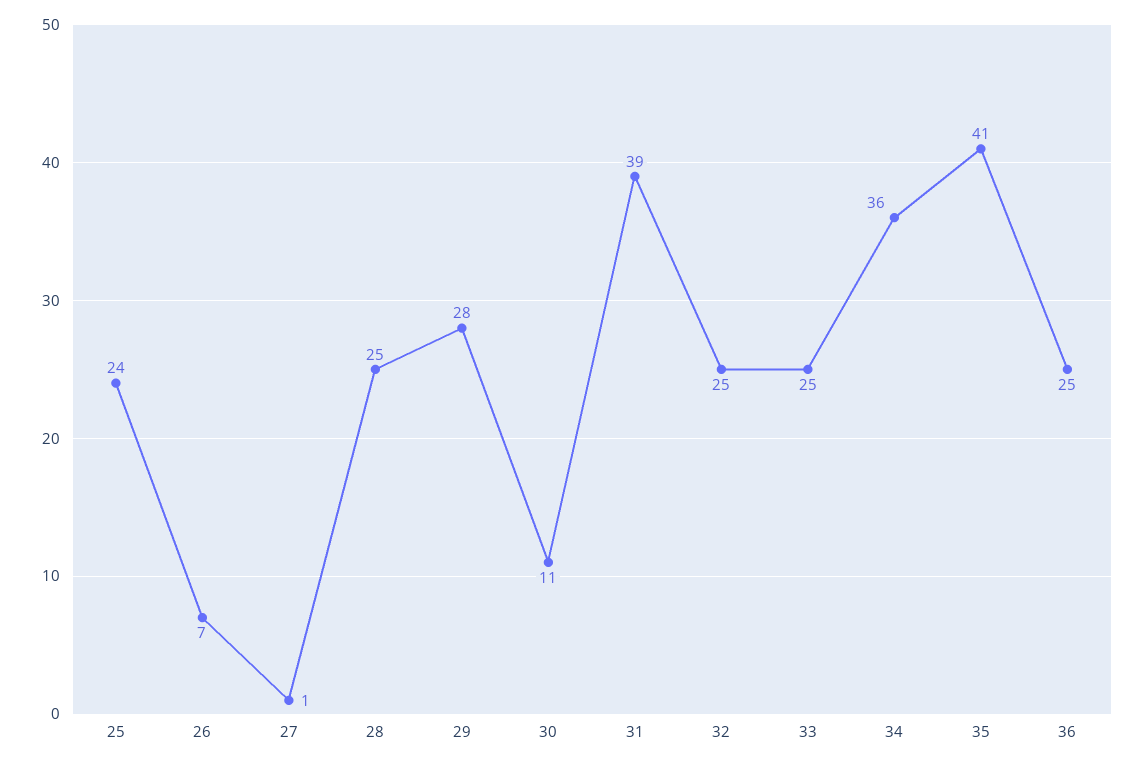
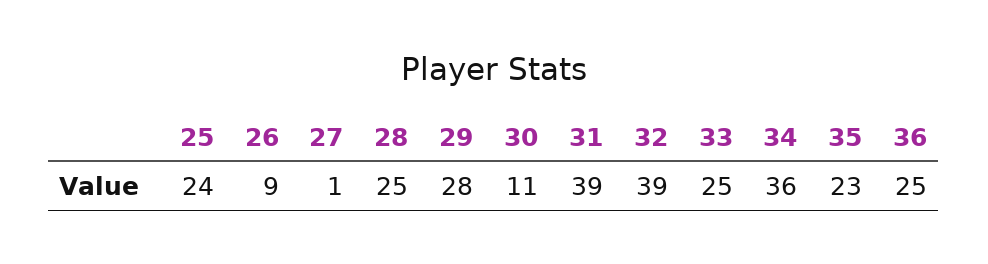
26: 7 -> 9
32: 25 -> 39
35: 41 -> 23

